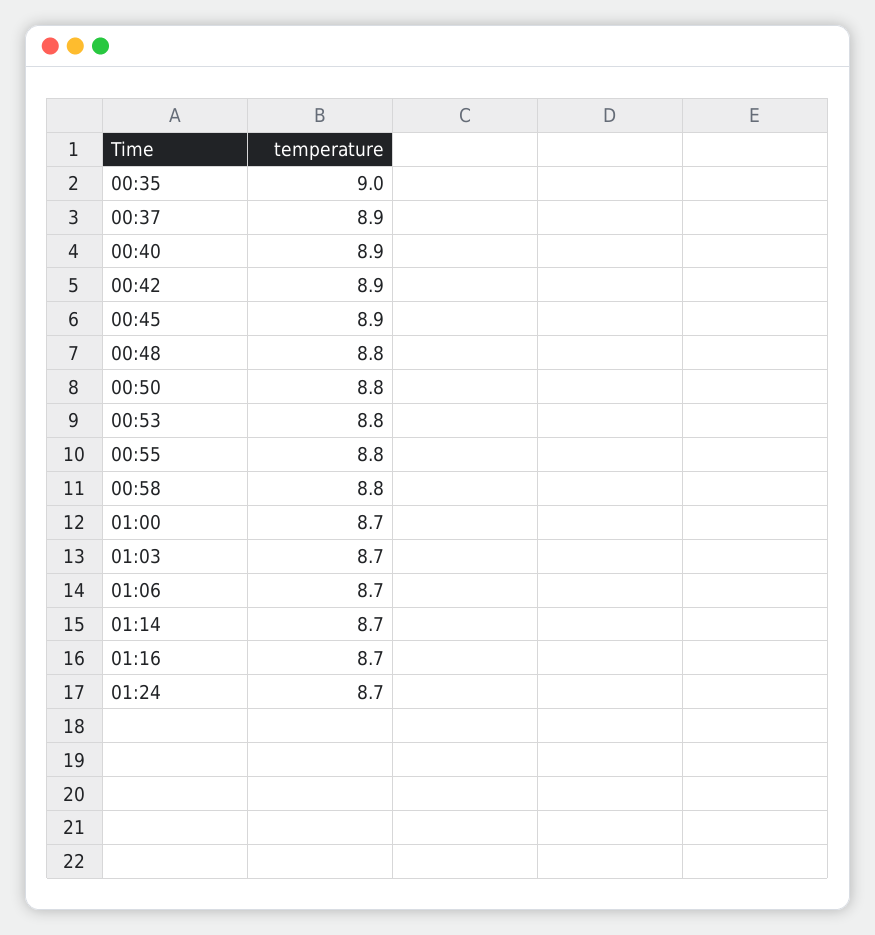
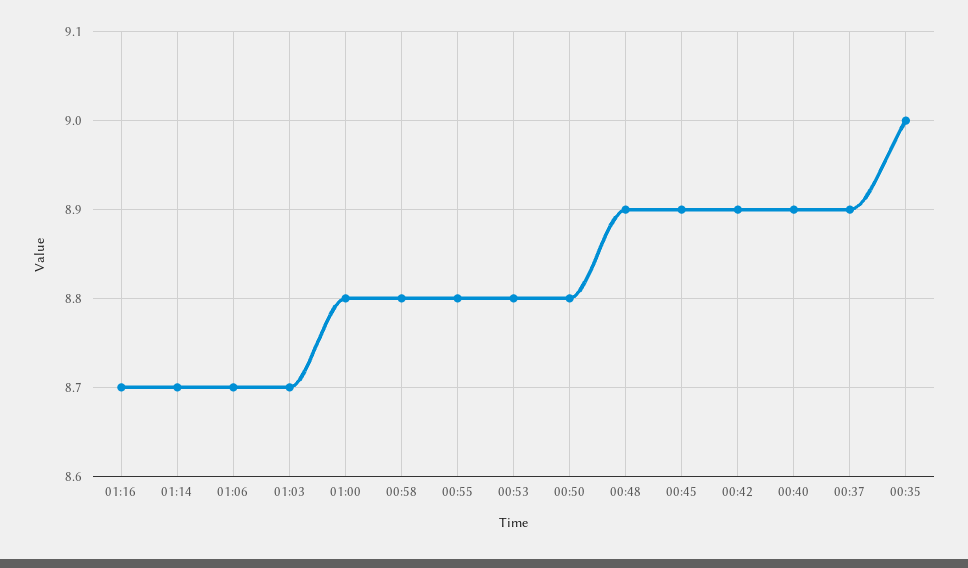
00:48: 8.8 -> 8.9
01:00: 8.7 -> 8.8
01:24: 8.7 -> none

